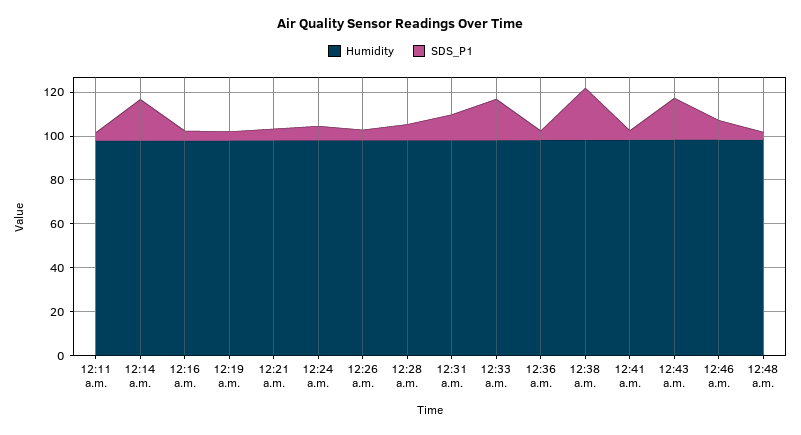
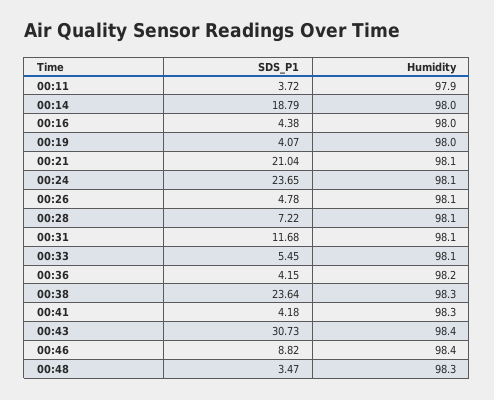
SDS_P1, 12:21 a.m.: 5 -> 21.04
SDS_P1, 12:24 a.m.: 5 -> 23.65
SDS_P1, 12:33 a.m.: 20 -> 5.45
SDS_P1, 12:43 a.m.: 20 -> 30.73

